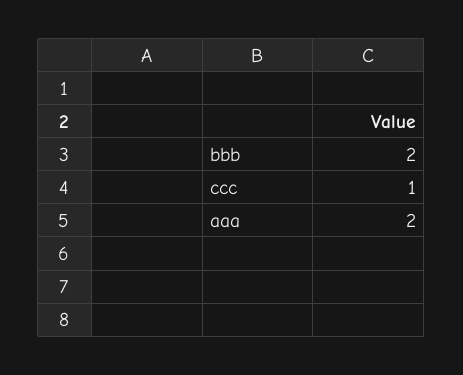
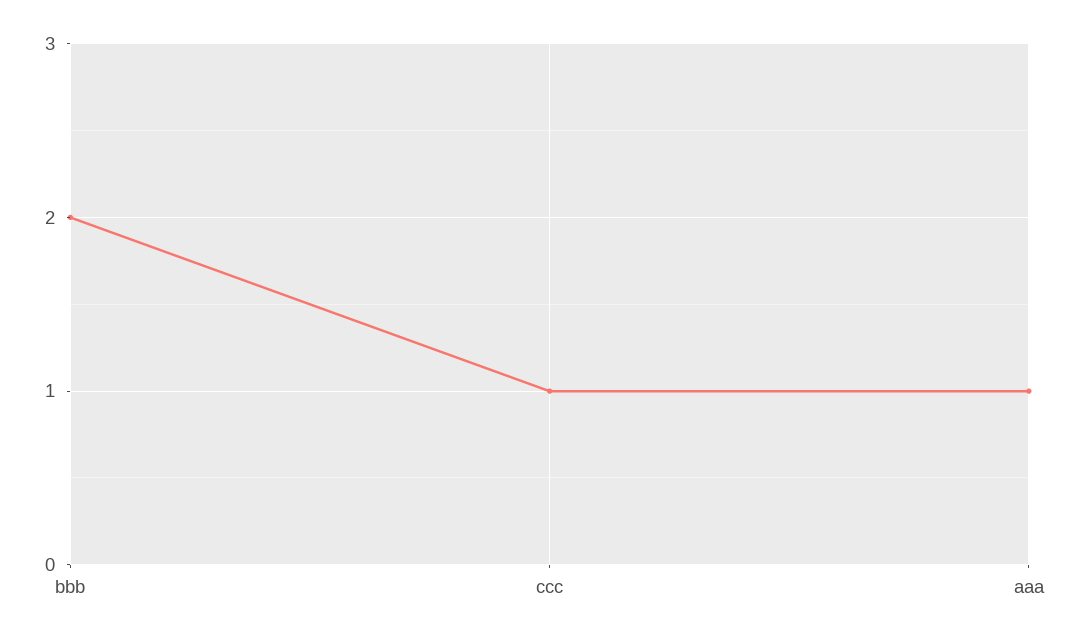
aaa: 2 -> 1

